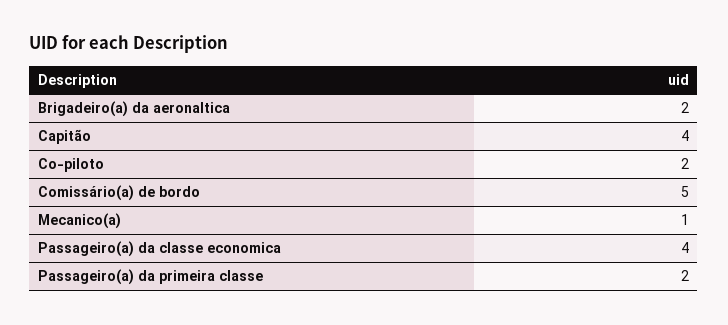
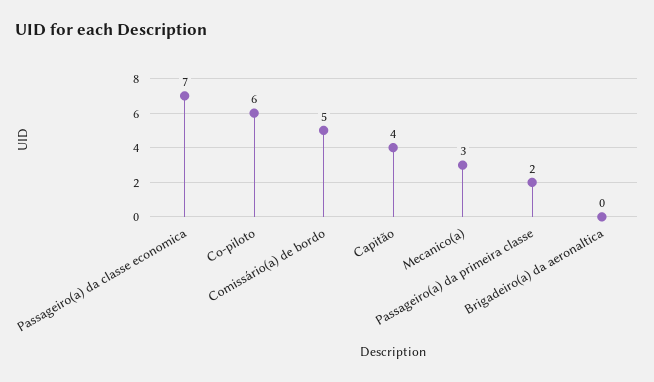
Brigadeiro(a) da aeronaltica: 2 -> 0
Co-piloto: 2 -> 6
Mecanico(a): 1 -> 3
Passageiro(a) da classe economica: 4 -> 7

